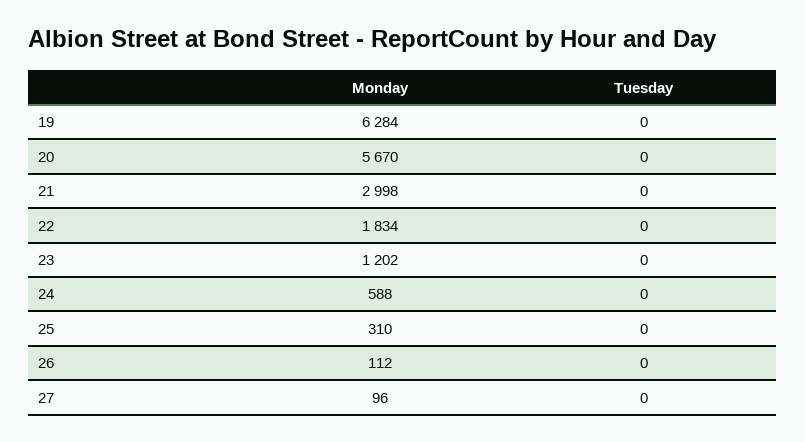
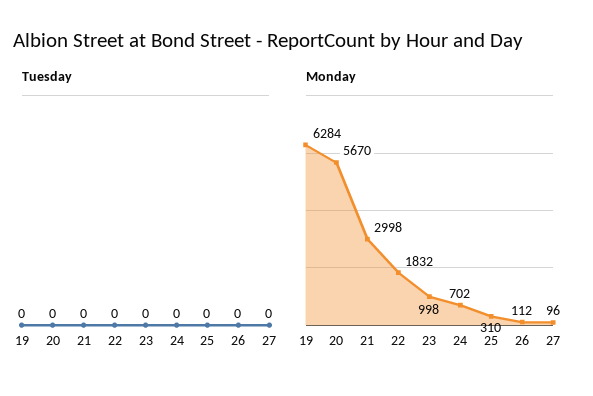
Monday, 22: 1834 -> 1832
Monday, 23: 1202 -> 998
Monday, 24: 588 -> 702

